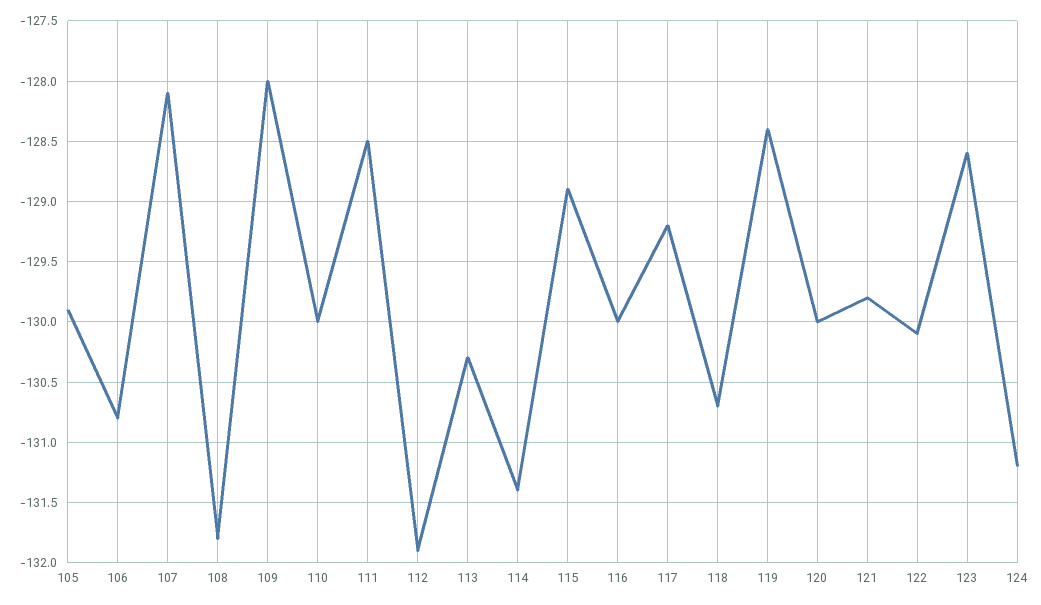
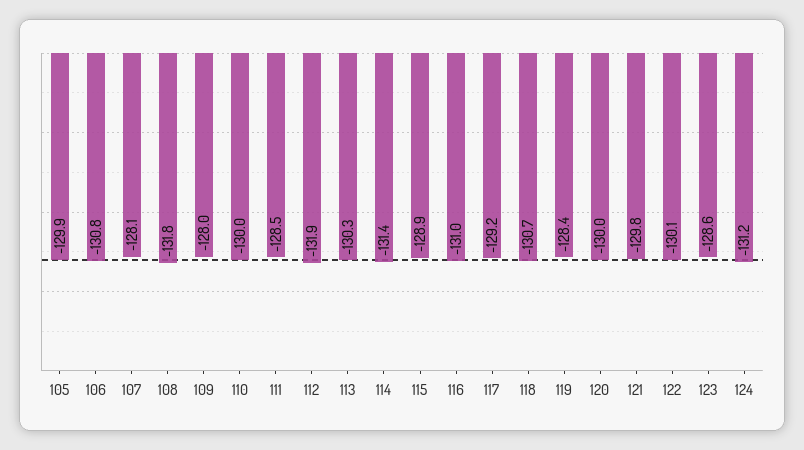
116: -130 -> -131

